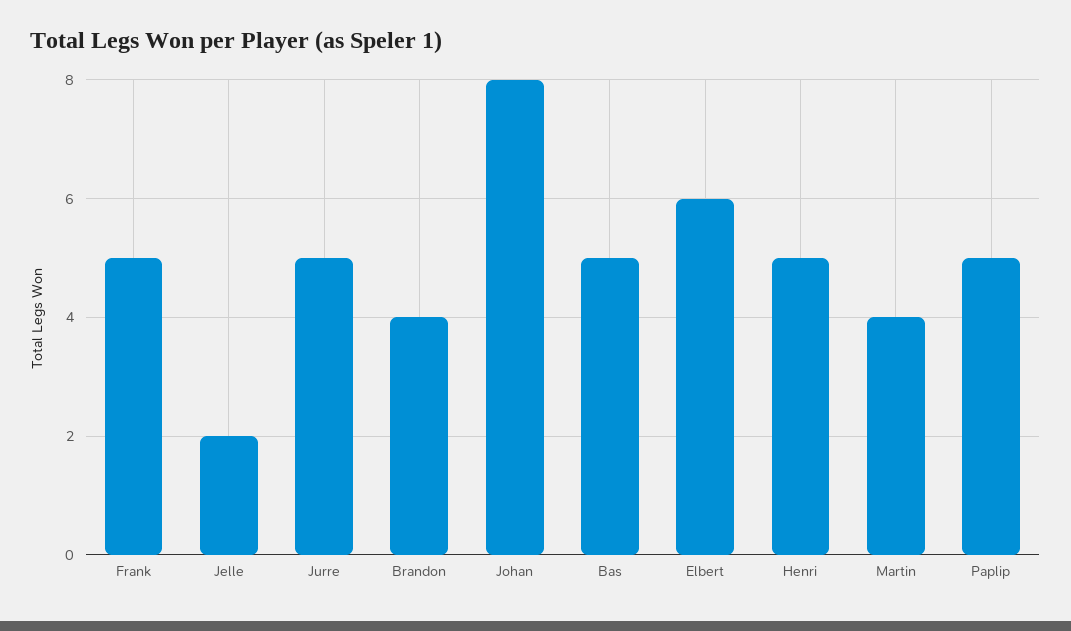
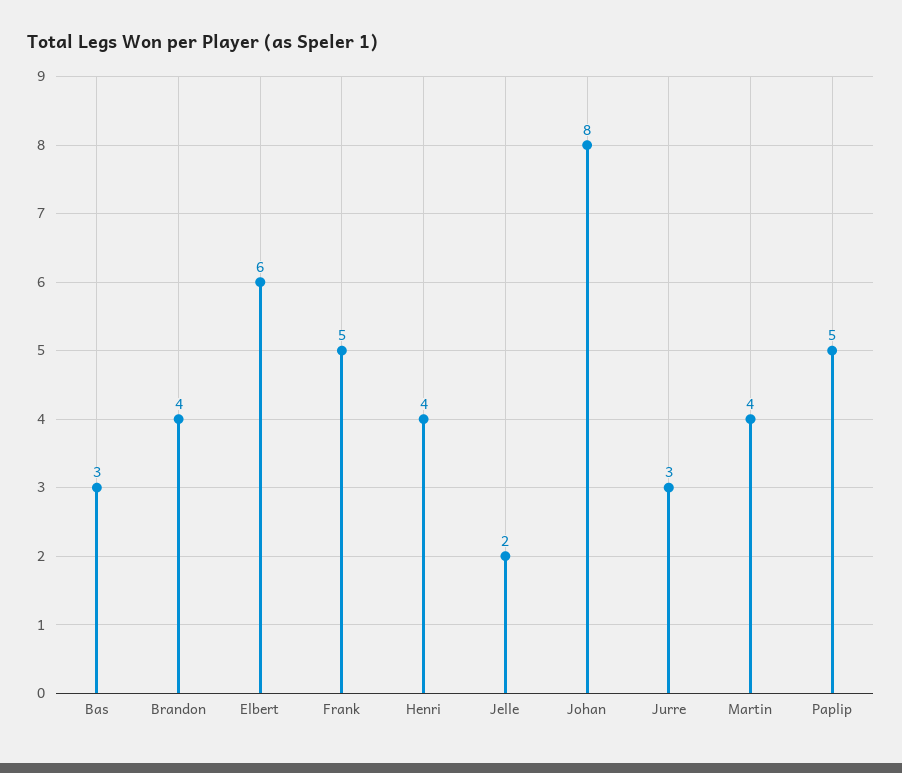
Jurre: 5 -> 3
Bas: 5 -> 3
Henri: 5 -> 4

